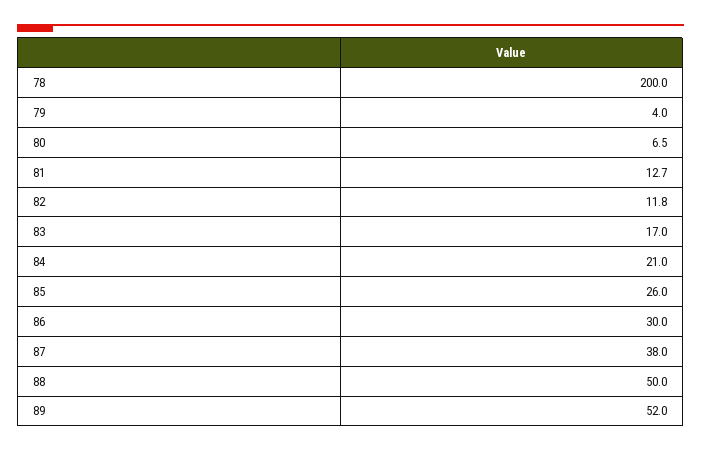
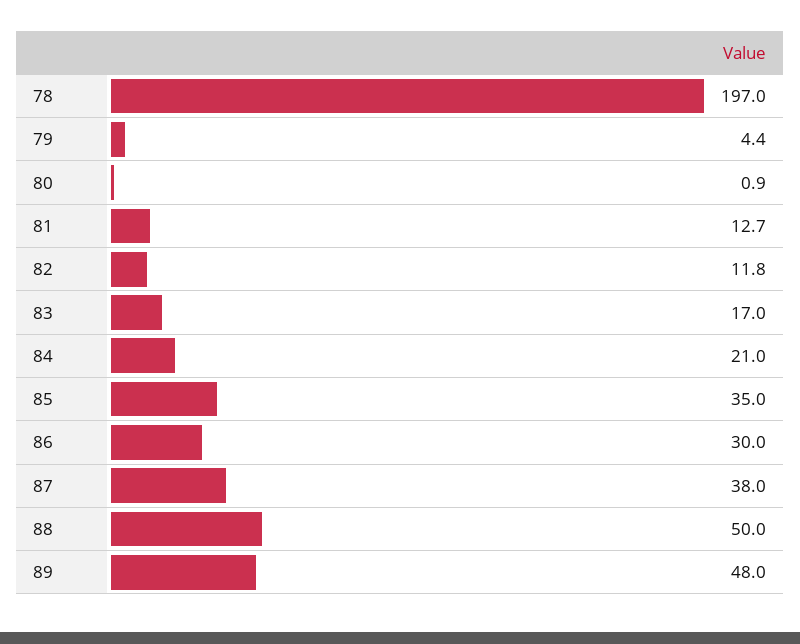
78: 200 -> 197
79: 4 -> 4.4
80: 6.5 -> 0.9
85: 26 -> 35
89: 52 -> 48

